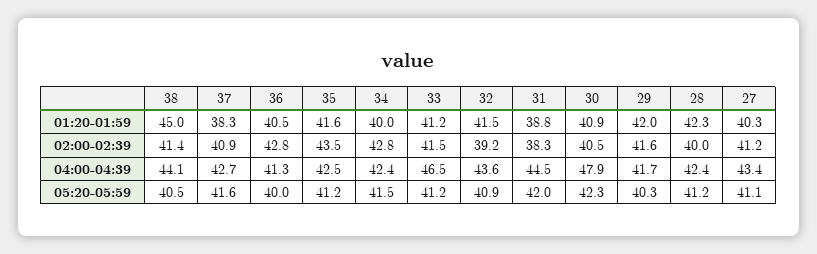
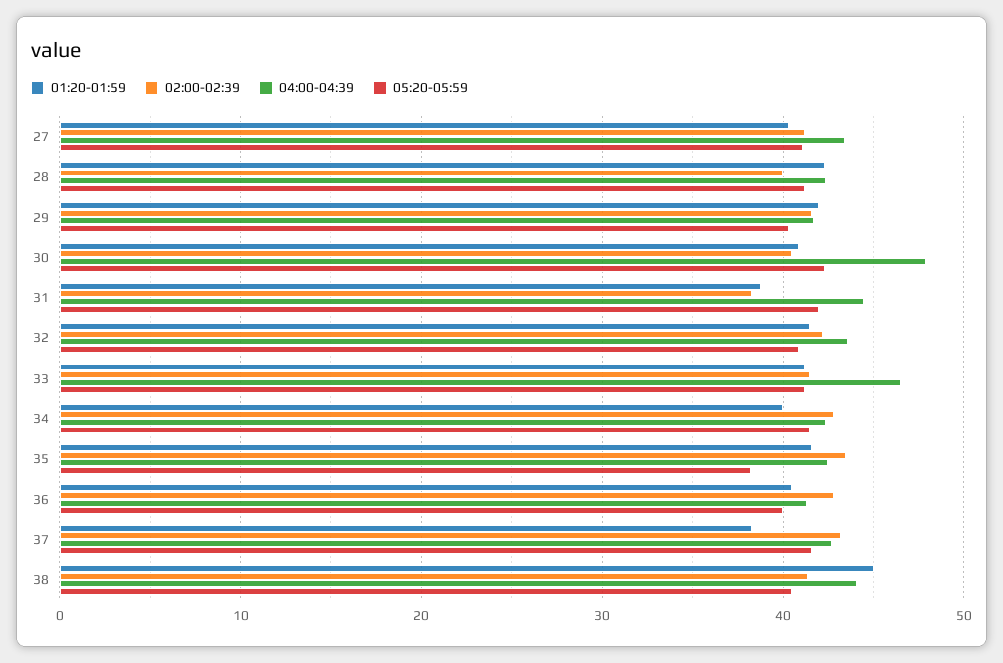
02:00-02:39, 37: 40.9 -> 43
02:00-02:39, 32: 39.2 -> 42
05:20-05:59, 35: 41.2 -> 38

